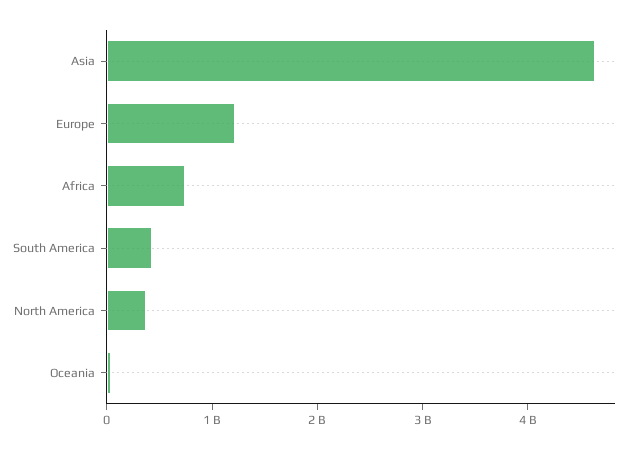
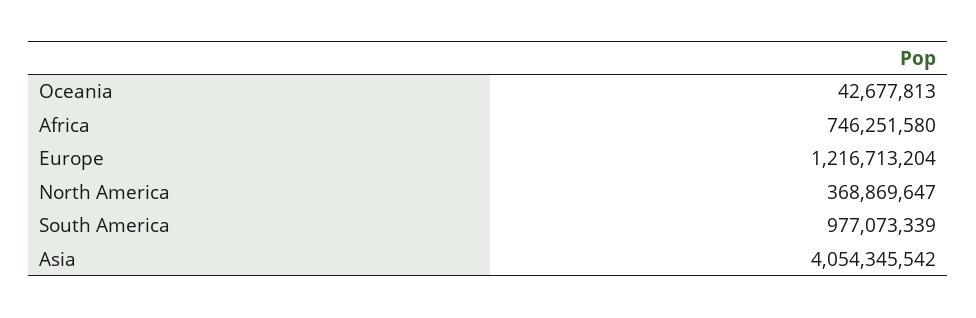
Asia: 4600000000 -> 4054345542
South America: 400000000 -> 977073339

